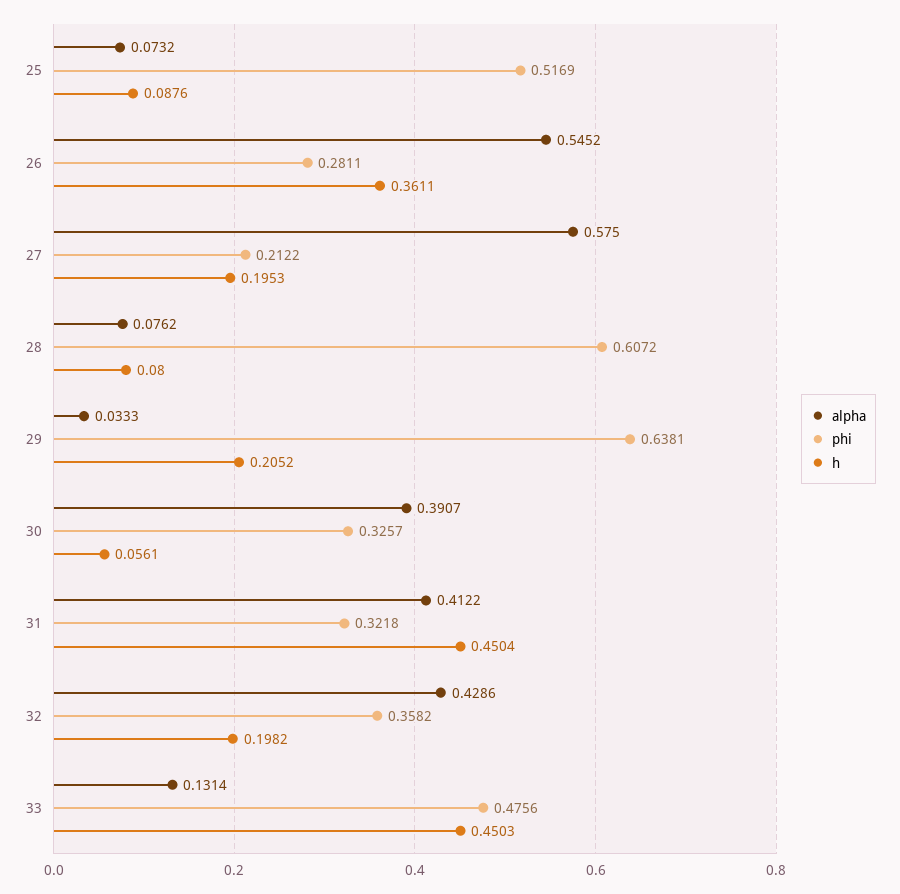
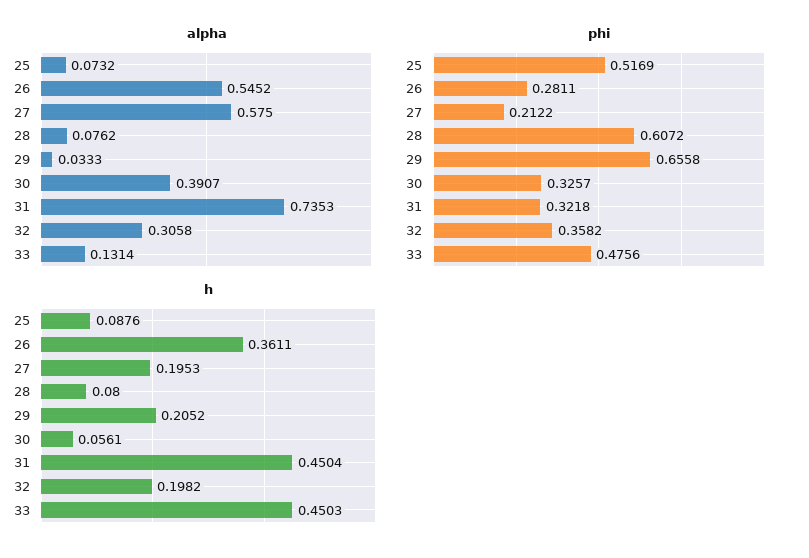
phi, 29: 0.6381 -> 0.6558
alpha, 31: 0.4122 -> 0.7353
alpha, 32: 0.4286 -> 0.3058

